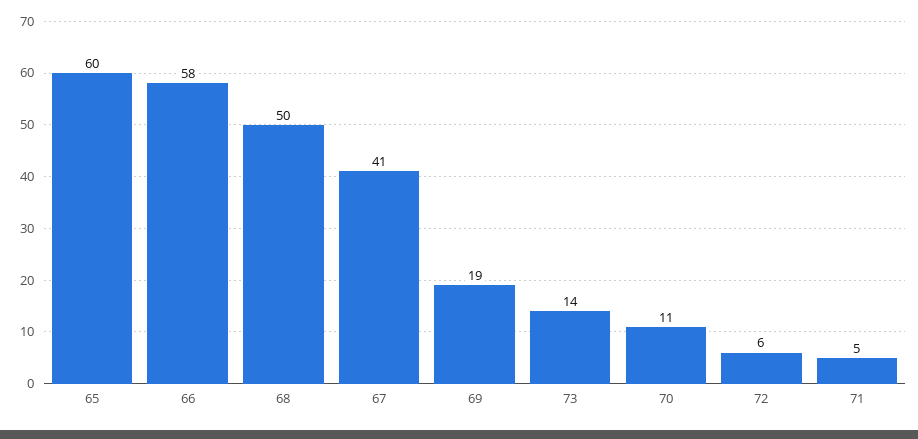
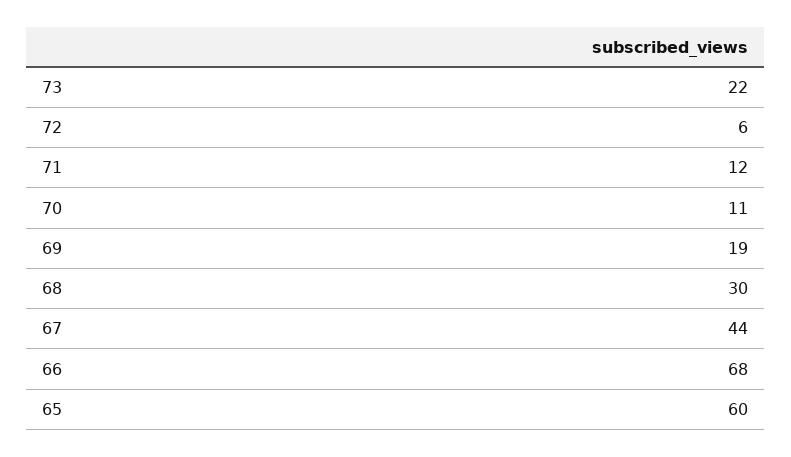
66: 58 -> 68
68: 50 -> 30
67: 41 -> 44
73: 14 -> 22
71: 5 -> 12

